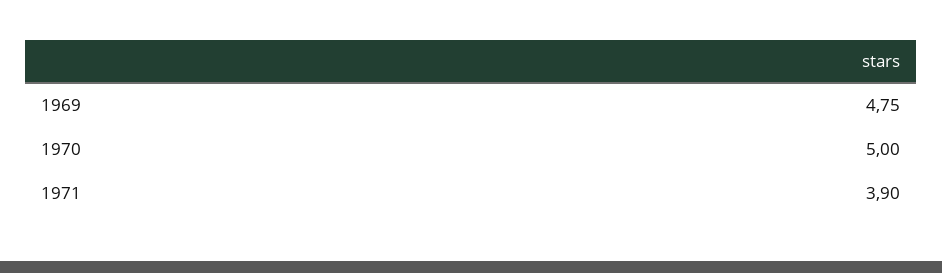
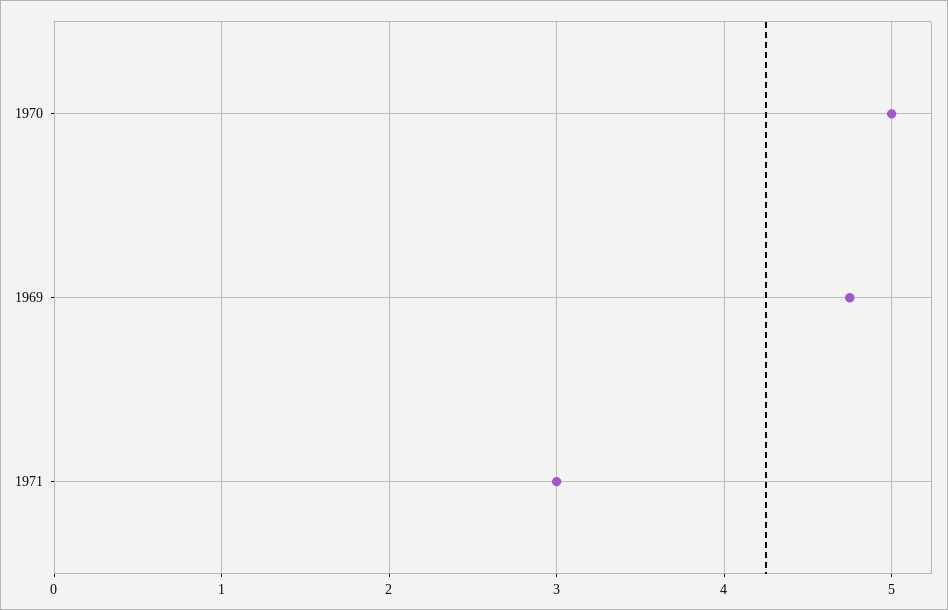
1971: 3.9 -> 3

